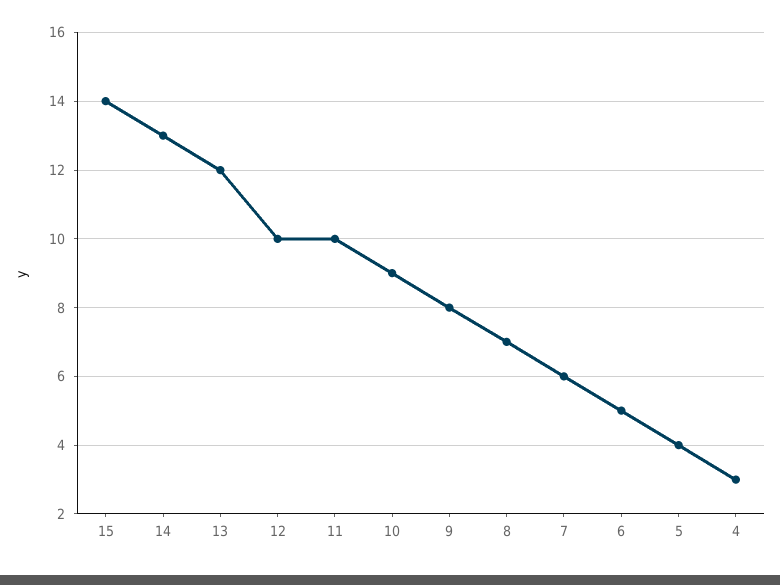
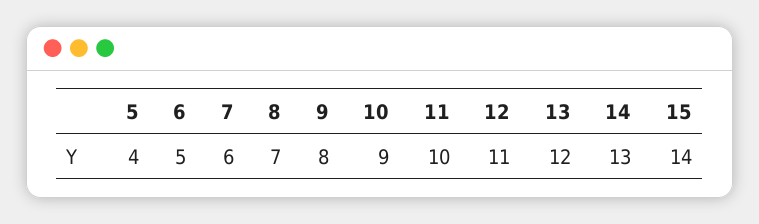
12: 10 -> 11
4: 3 -> none

